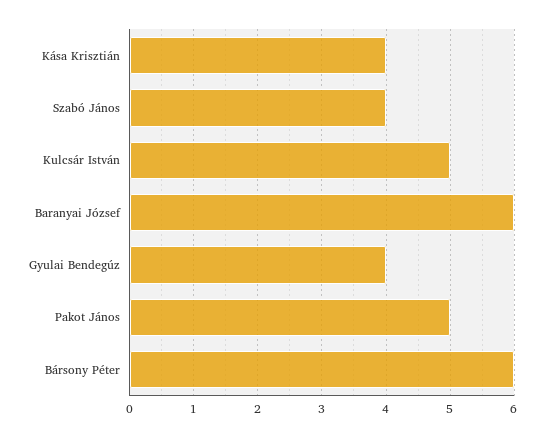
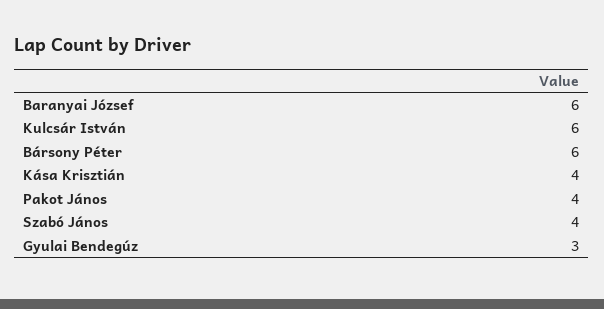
Kulcsár István: 5 -> 6
Gyulai Bendegúz: 4 -> 3
Pakot János: 5 -> 4

